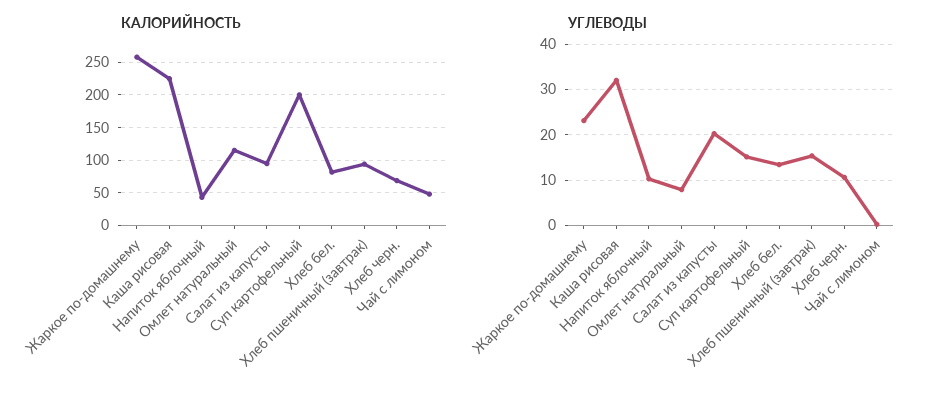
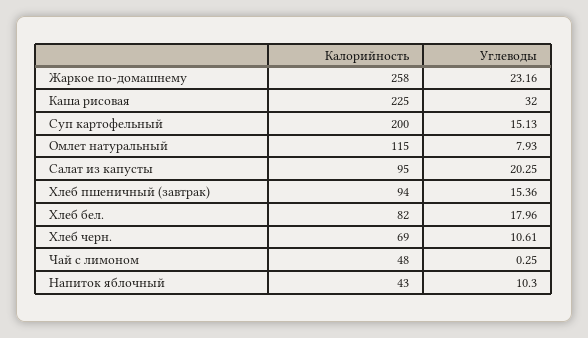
УГЛЕВОДЫ, Хлеб бел.: 14 -> 17.96

